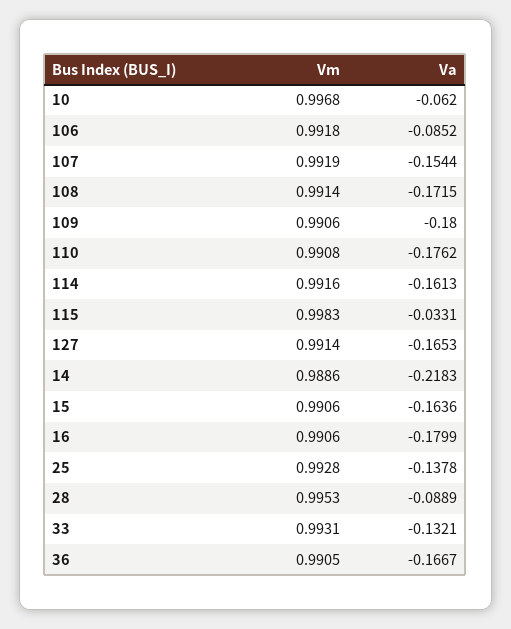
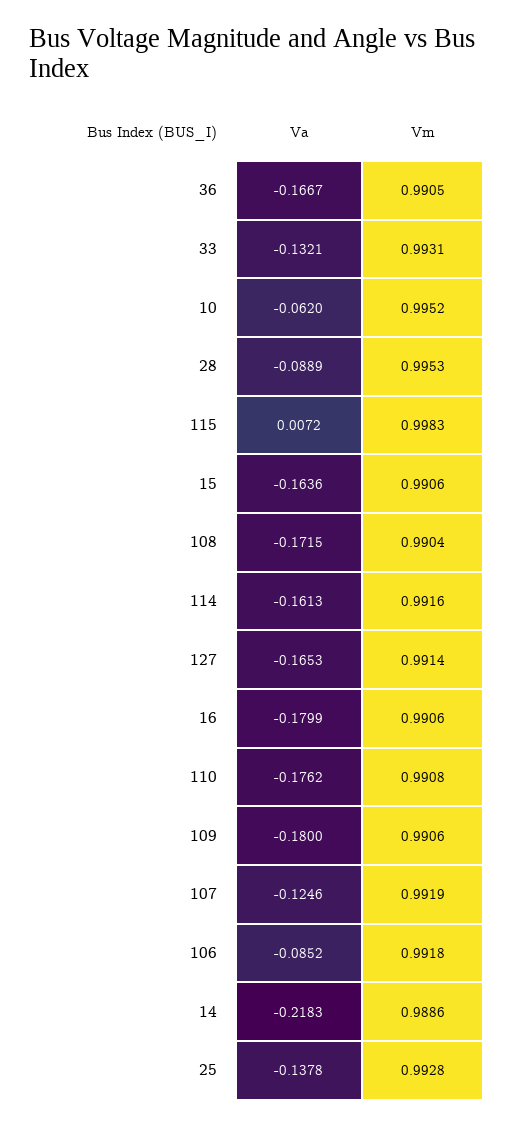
Vm, 10: 0.9968 -> 0.9952
Va, 107: -0.1544 -> -0.1246
Vm, 108: 0.9914 -> 0.9904
Va, 115: -0.0331 -> 0.0072

